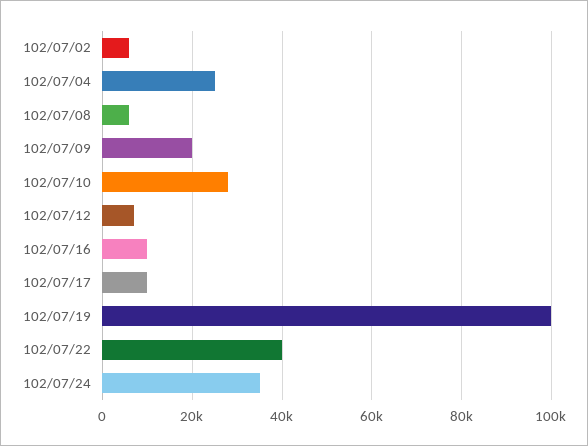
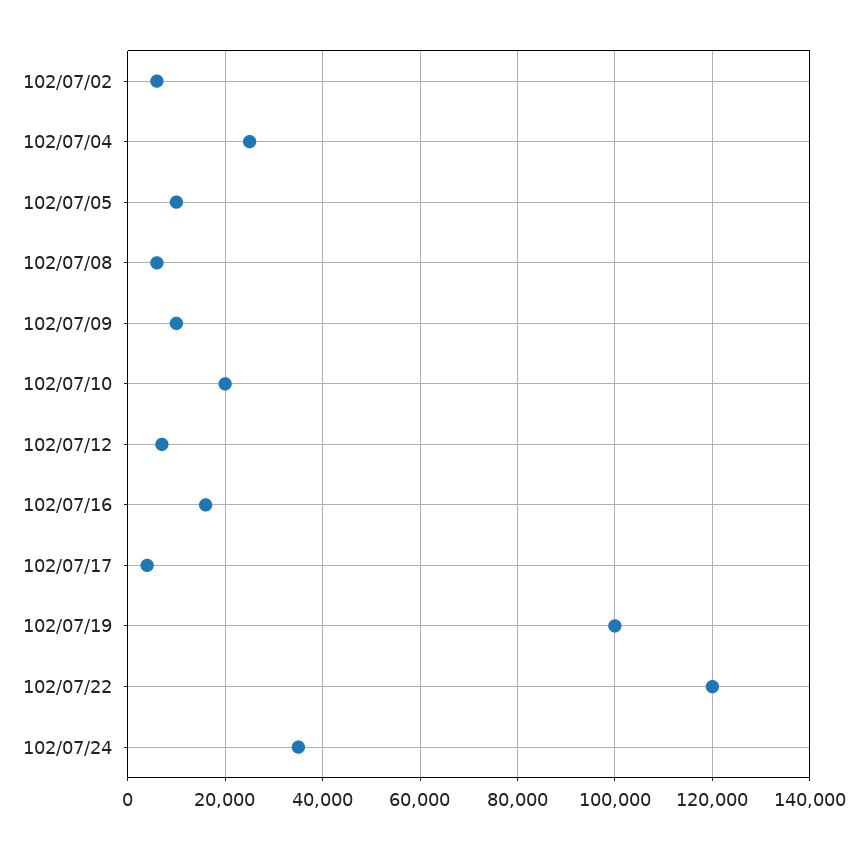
102/07/09: 20000 -> 10000
102/07/10: 28000 -> 20000
102/07/16: 10000 -> 16000
102/07/17: 10000 -> 4000
102/07/22: 40000 -> 120000
102/07/05: none -> 10000

